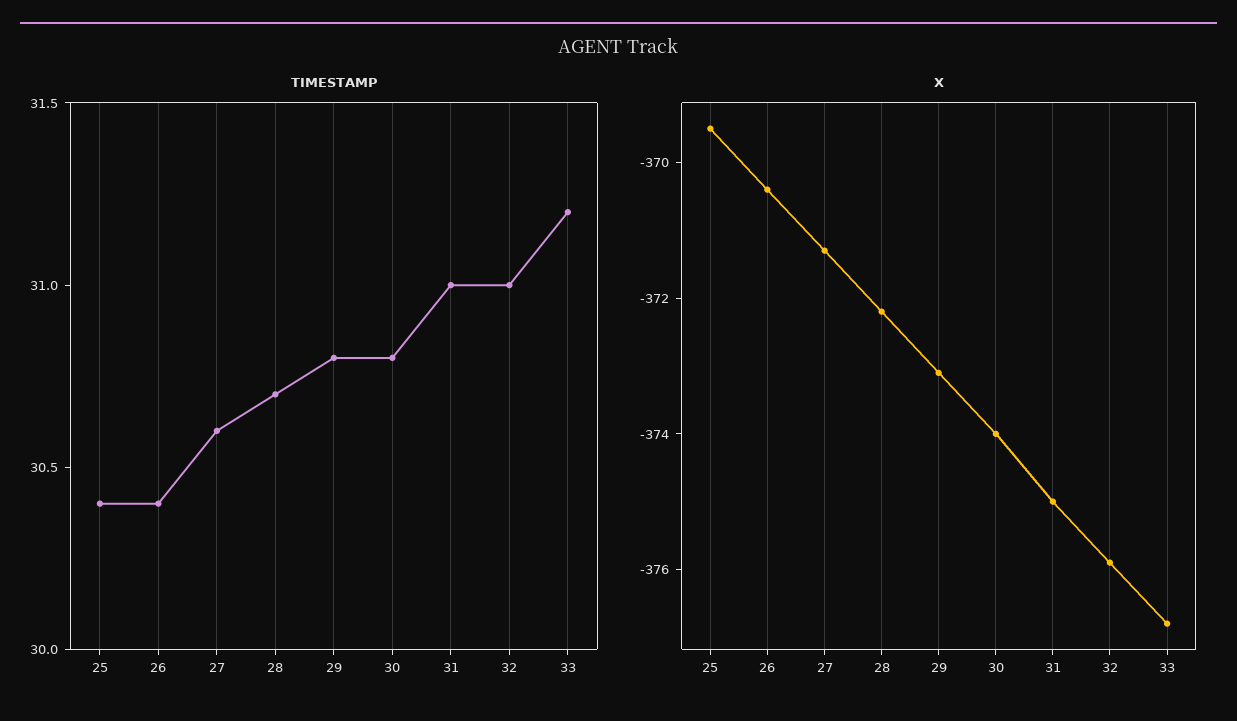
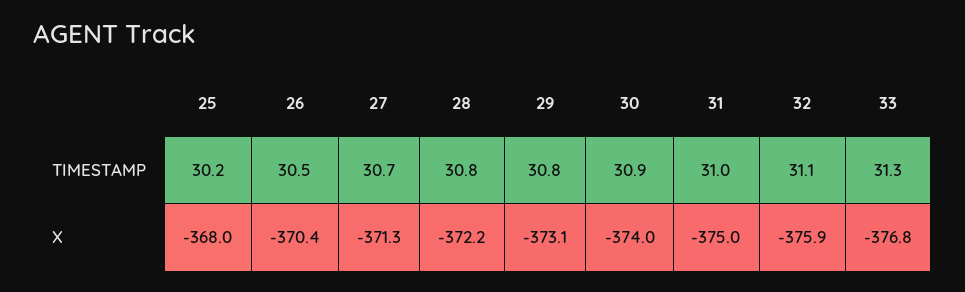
TIMESTAMP, 25: 30.4 -> 30.2
TIMESTAMP, 26: 30.4 -> 30.5
TIMESTAMP, 27: 30.6 -> 30.7
TIMESTAMP, 28: 30.7 -> 30.8
TIMESTAMP, 30: 30.8 -> 30.9
TIMESTAMP, 32: 31 -> 31.1
TIMESTAMP, 33: 31.2 -> 31.3
X, 25: -369.5 -> -368

